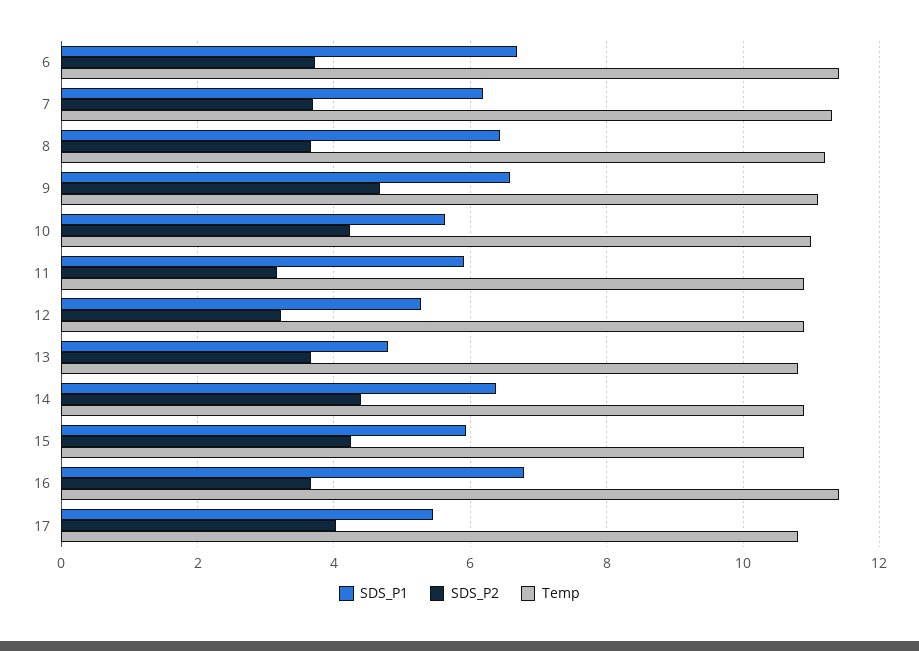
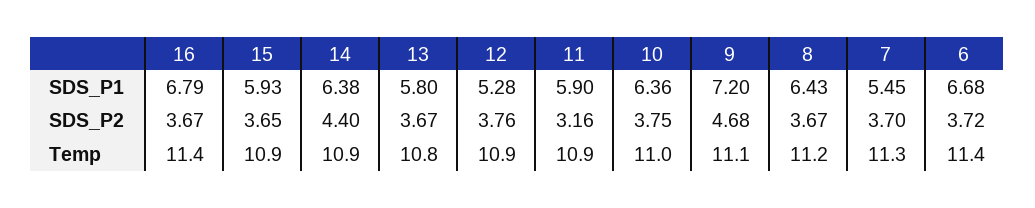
SDS_P1, 7: 6.2 -> 5.45
SDS_P1, 9: 6.6 -> 7.2
SDS_P1, 10: 5.6 -> 6.36
SDS_P2, 10: 4.2 -> 3.75
SDS_P2, 12: 3.2 -> 3.76
SDS_P1, 13: 4.8 -> 5.8
SDS_P2, 15: 4.2 -> 3.65
SDS_P1, 17: 5.4 -> none
SDS_P2, 17: 4 -> none
Temp, 17: 10.8 -> none

